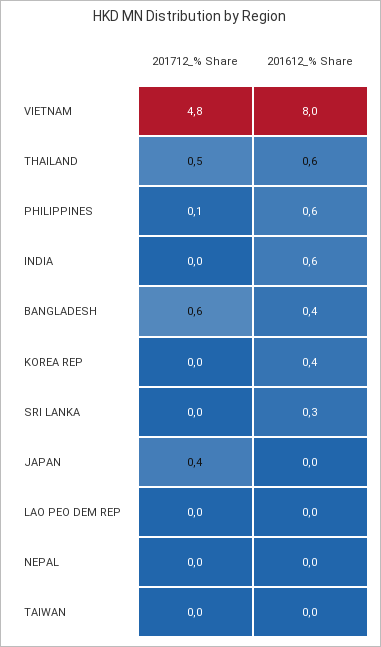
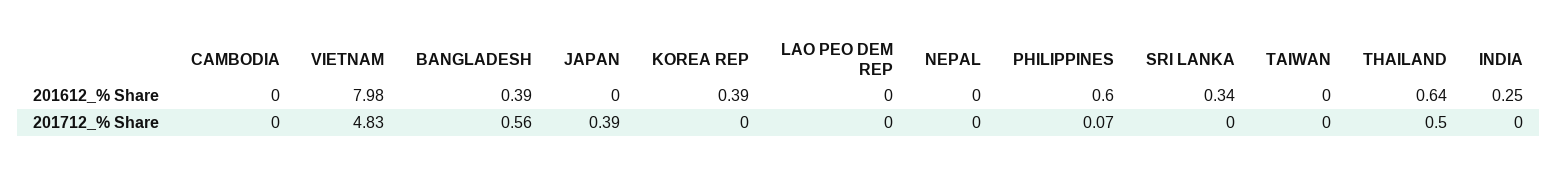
201612_% Share, INDIA: 0.6 -> 0.25
201612_% Share, CAMBODIA: none -> 0
201712_% Share, CAMBODIA: none -> 0

